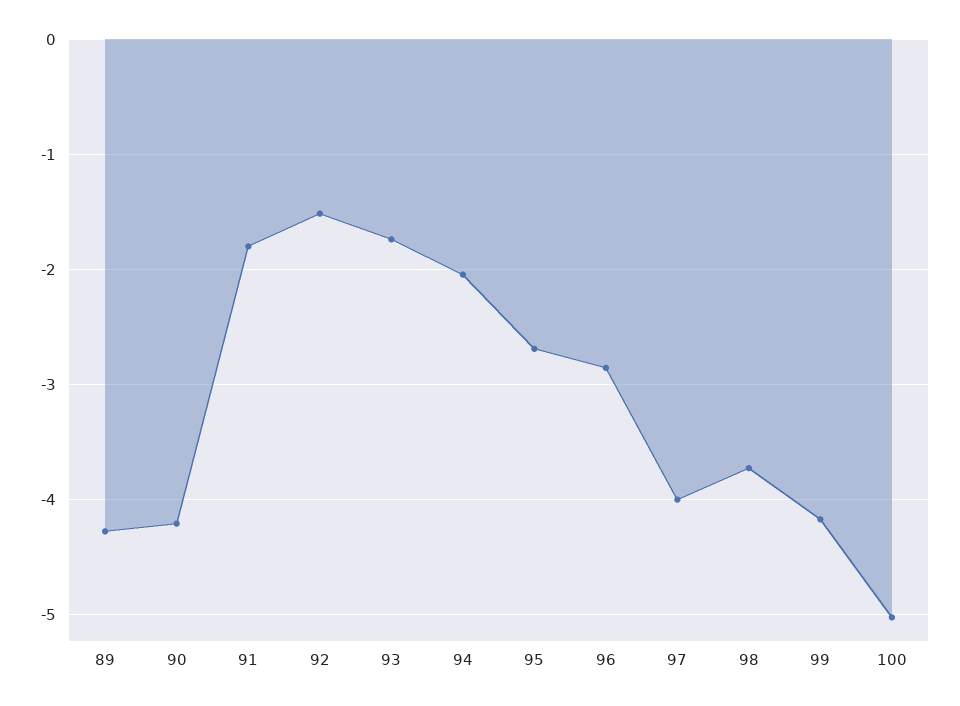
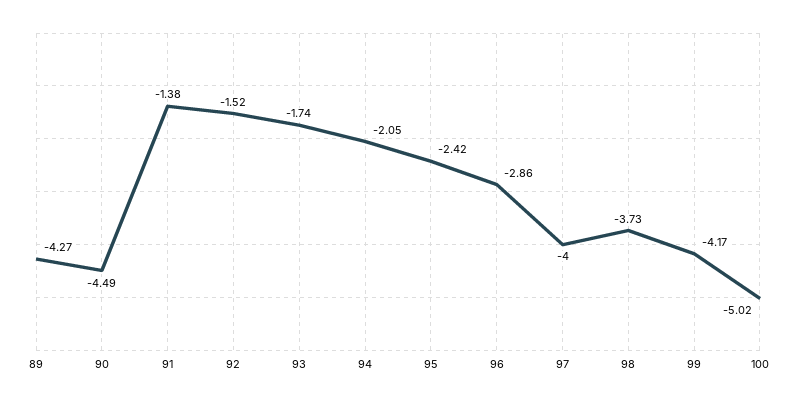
90: -4.2 -> -4.49
91: -1.8 -> -1.38
95: -2.7 -> -2.42

